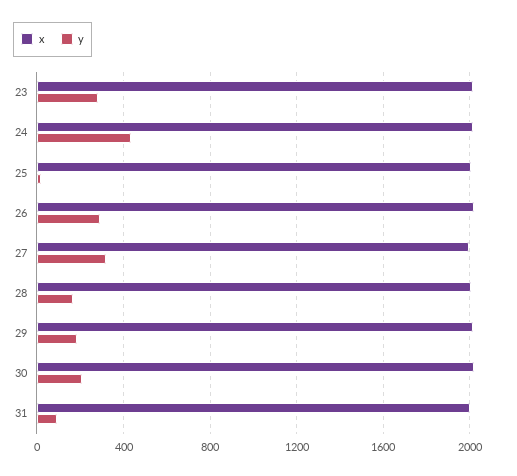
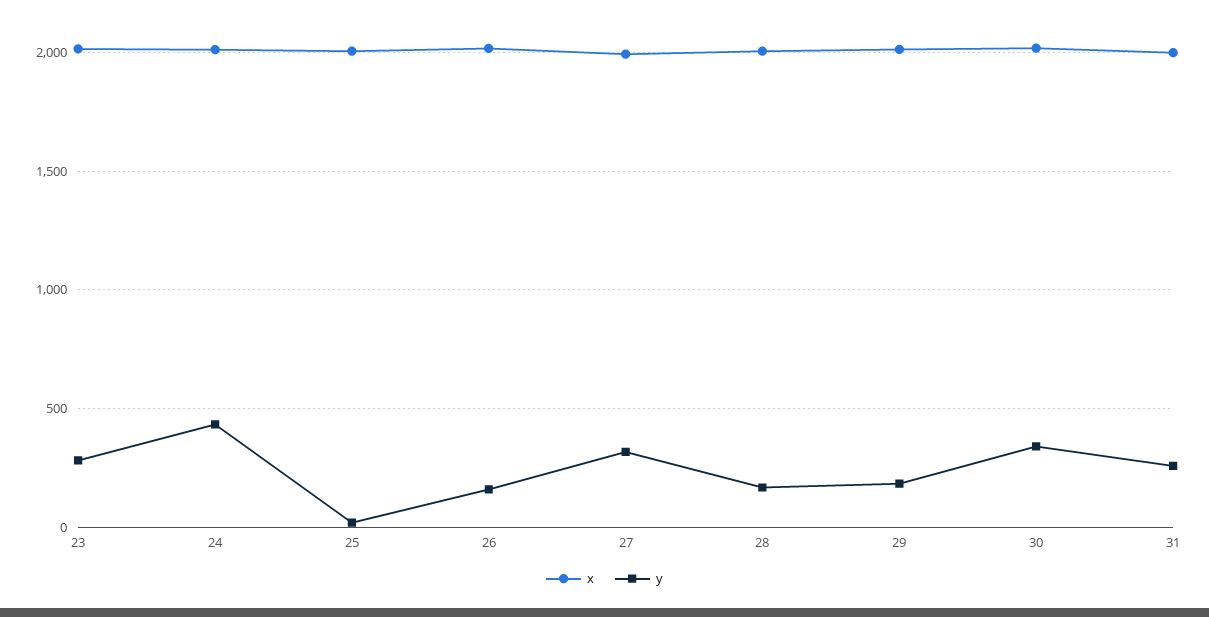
y, 26: 300 -> 150
y, 30: 200 -> 350
y, 31: 100 -> 250

